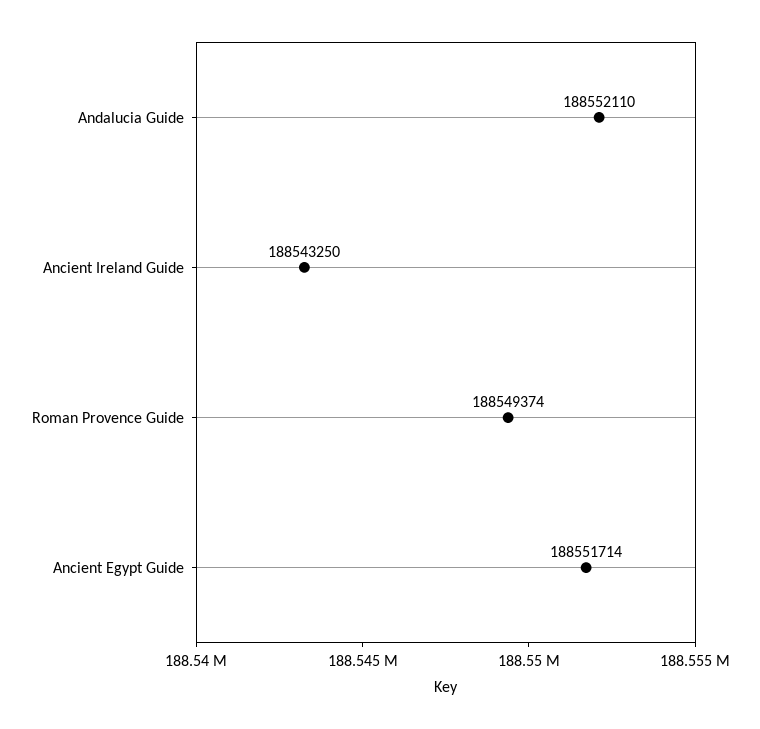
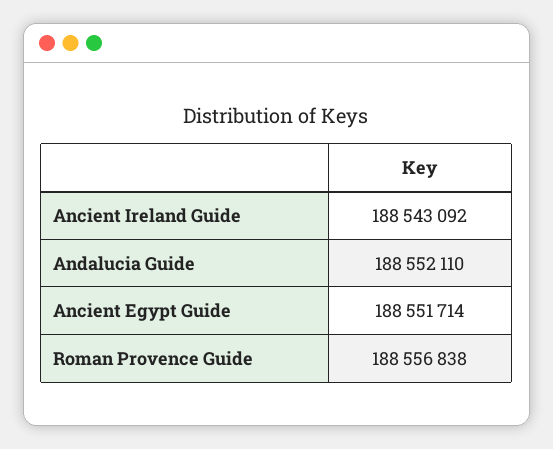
Ancient Ireland Guide: 188543250 -> 188543092
Roman Provence Guide: 188549374 -> 188556838

